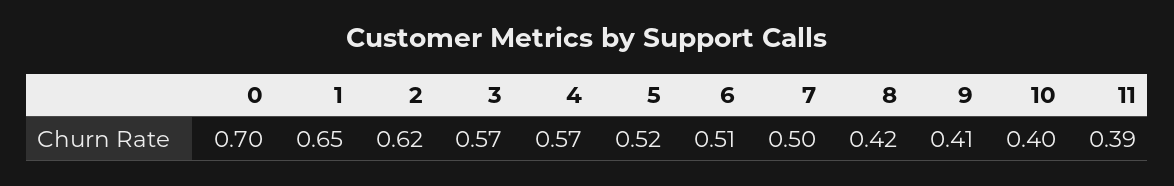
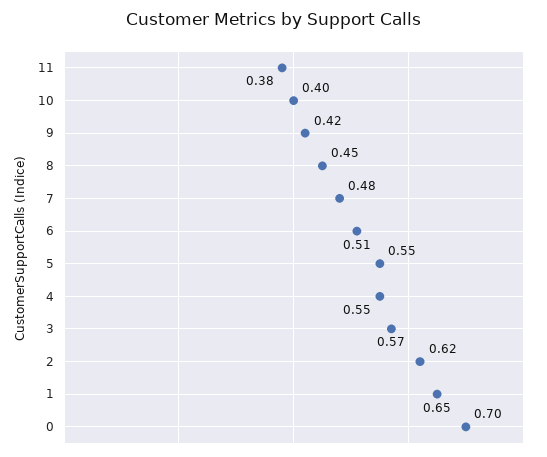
4: 0.57 -> 0.55
5: 0.52 -> 0.55
7: 0.5 -> 0.48
8: 0.42 -> 0.45
9: 0.41 -> 0.42
11: 0.39 -> 0.38

